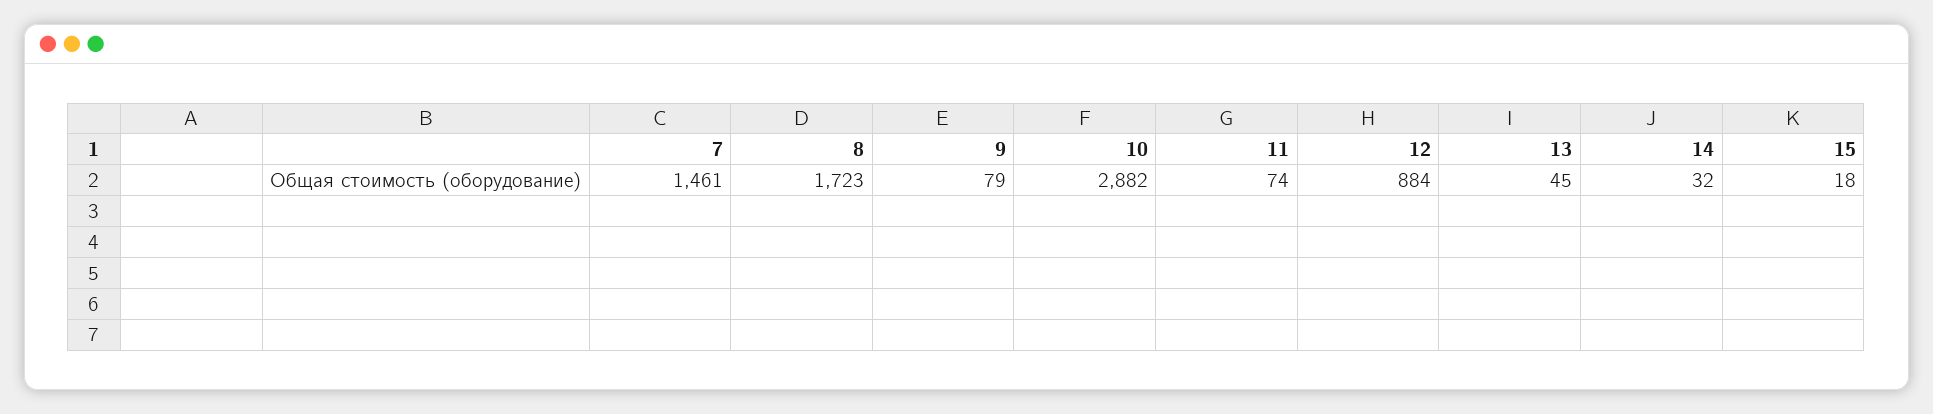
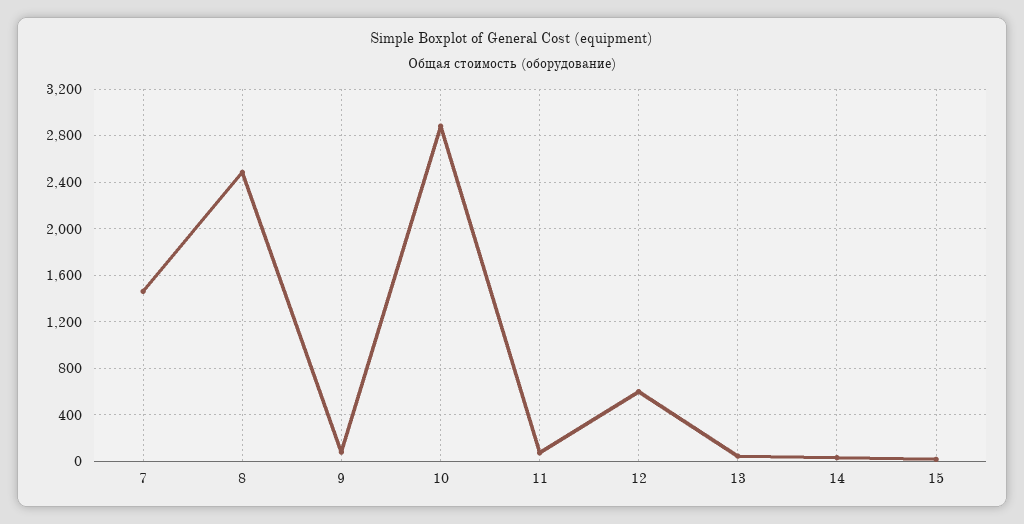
8: 1723 -> 2500
12: 884 -> 600

